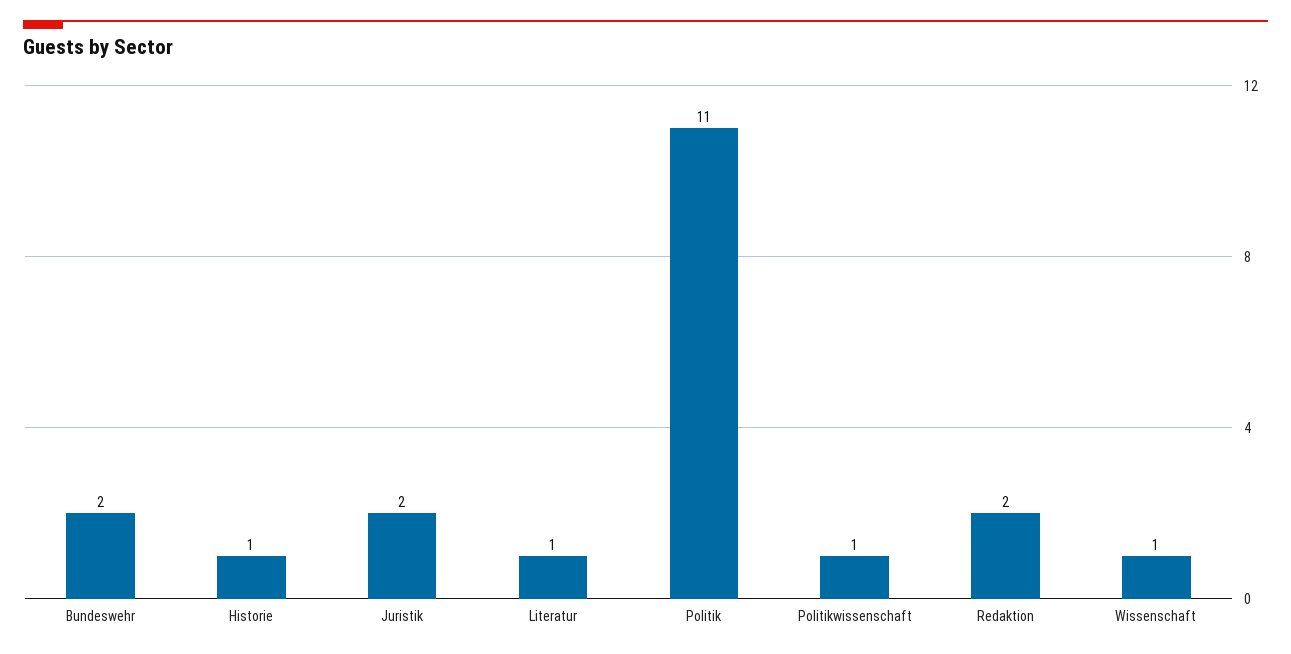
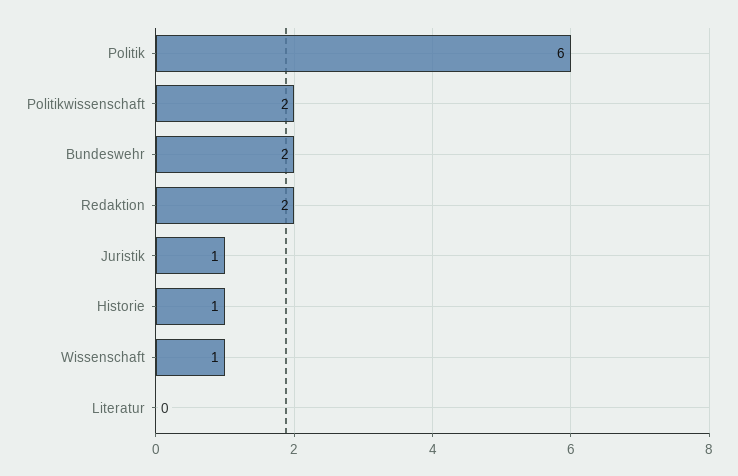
Juristik: 2 -> 1
Literatur: 1 -> 0
Politik: 11 -> 6
Politikwissenschaft: 1 -> 2

